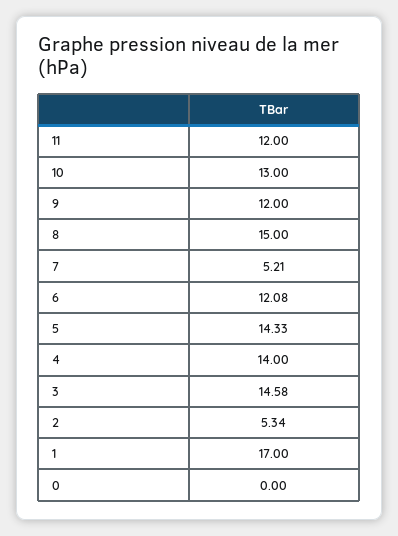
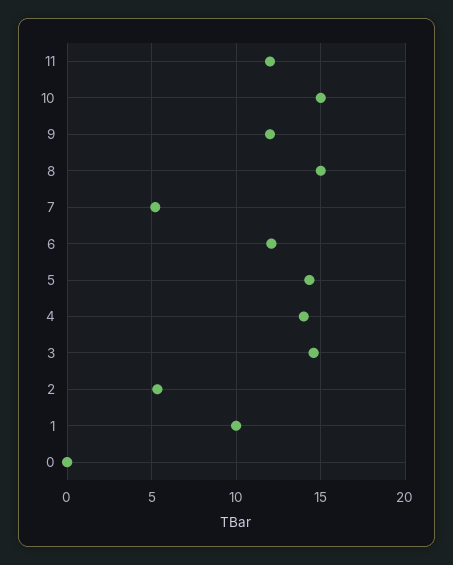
10: 13 -> 15
1: 17 -> 10

